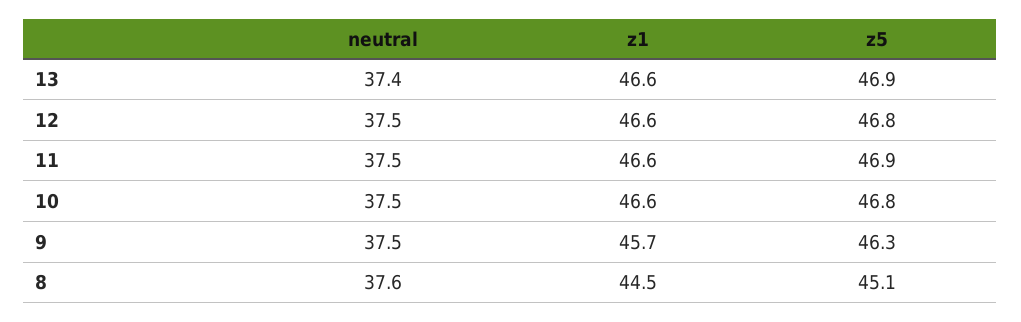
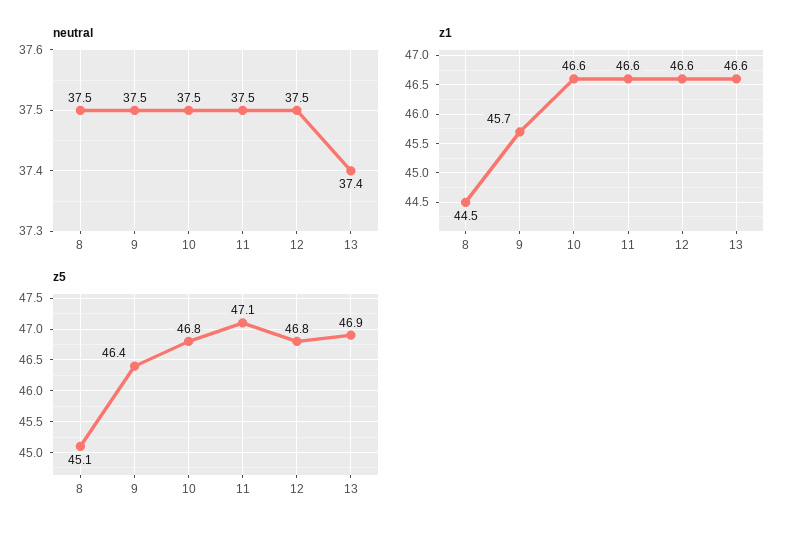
z5, 11: 46.9 -> 47.1
z5, 9: 46.3 -> 46.4
neutral, 8: 37.6 -> 37.5

